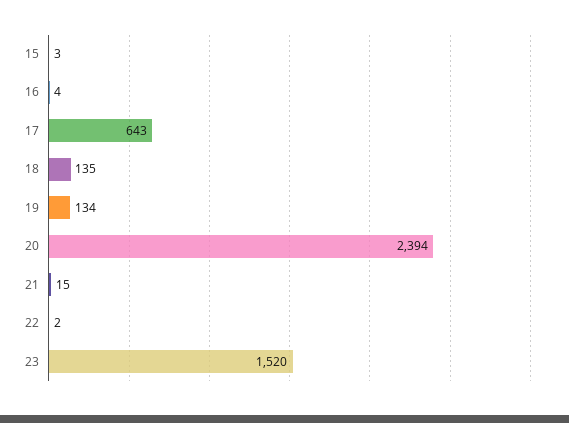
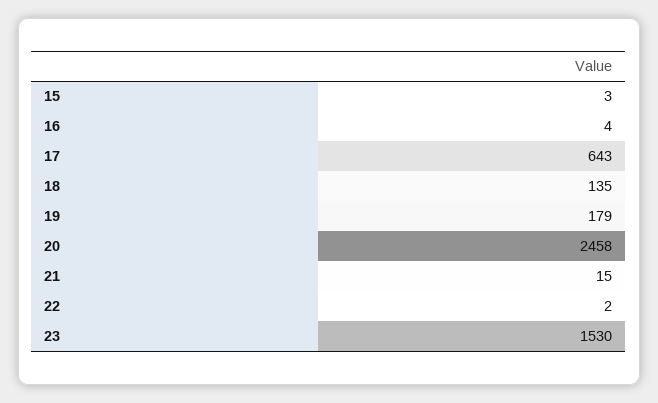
19: 134 -> 179
20: 2394 -> 2458
23: 1520 -> 1530

